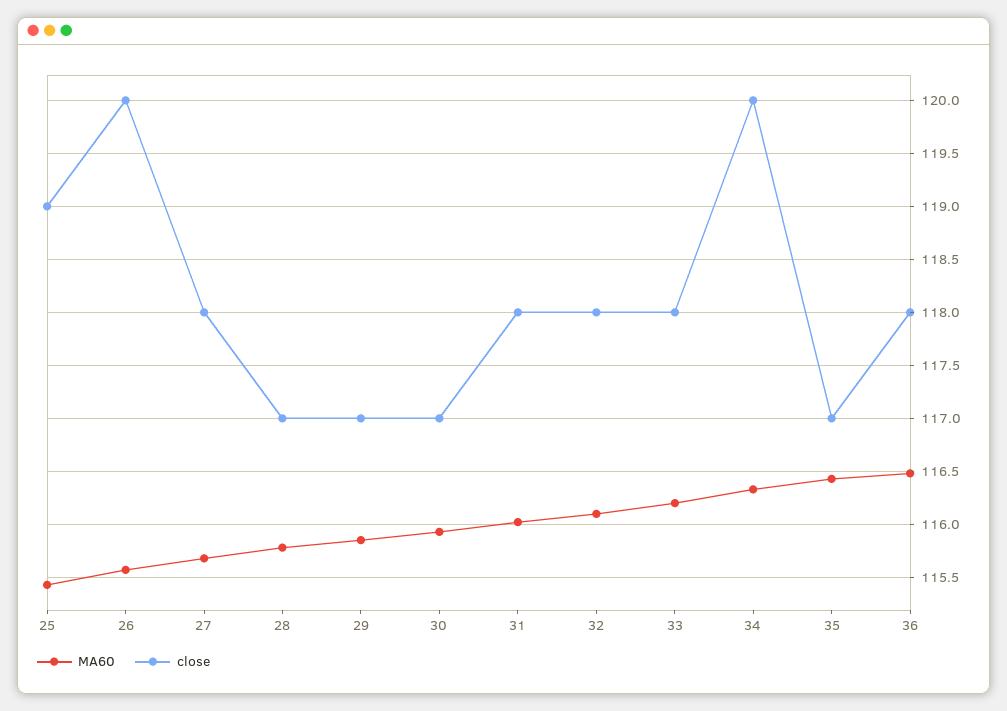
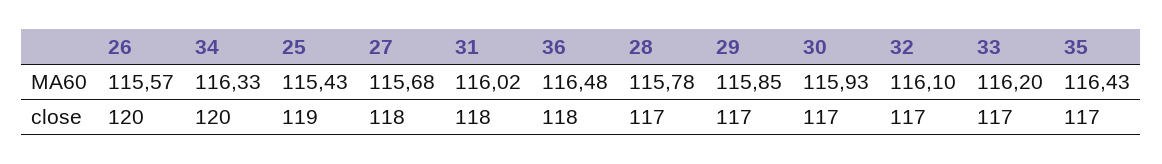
close, 32: 118 -> 117
close, 33: 118 -> 117

